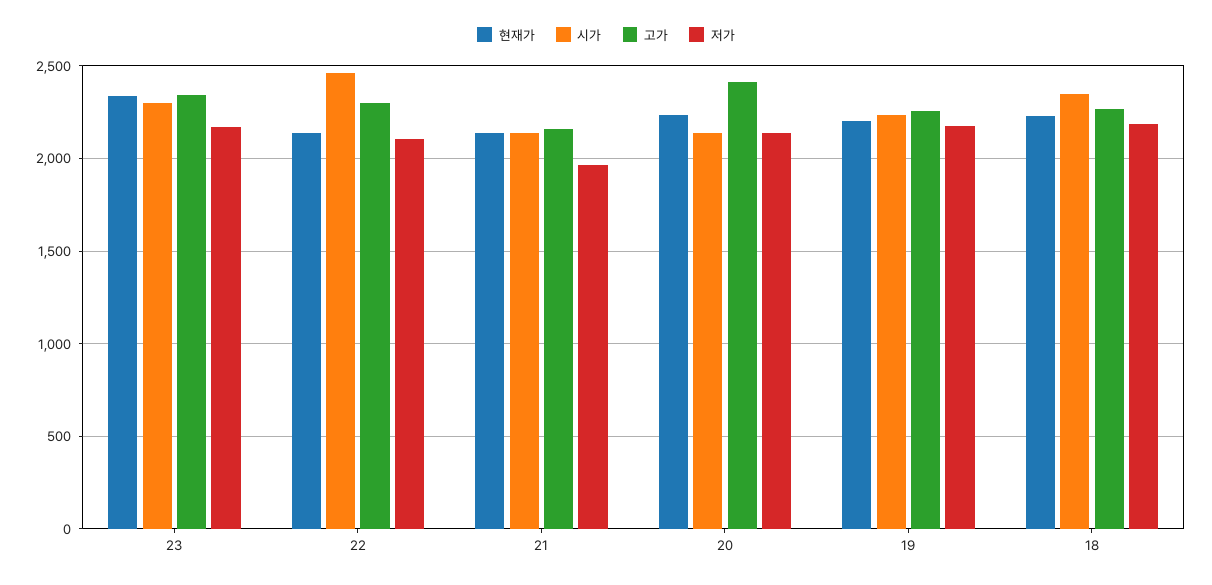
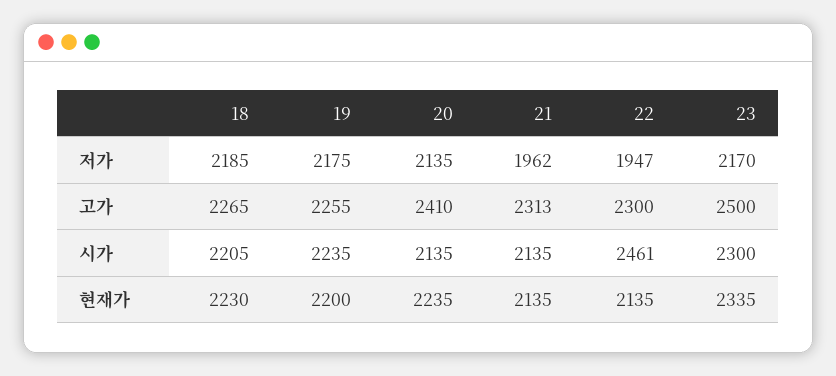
고가, 23: 2350 -> 2500
저가, 22: 2100 -> 1947
고가, 21: 2150 -> 2313
시가, 18: 2350 -> 2205

